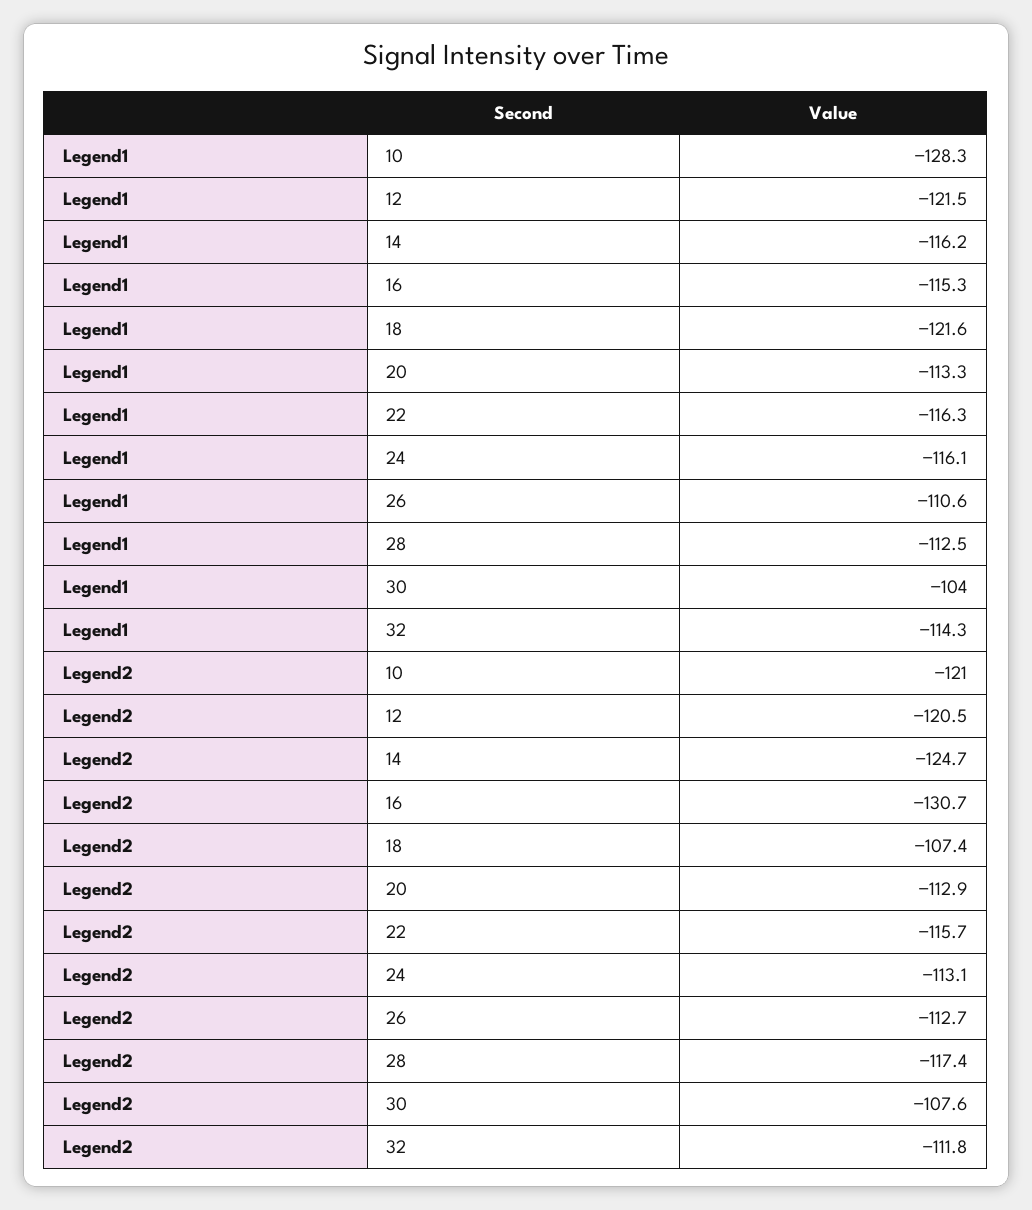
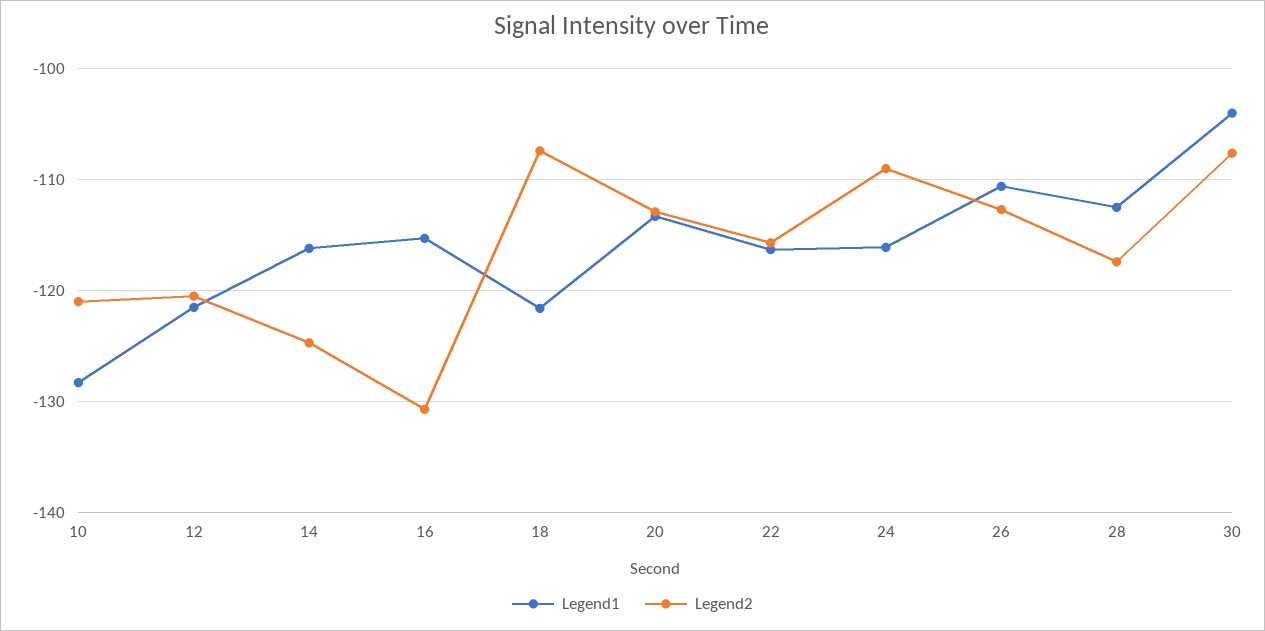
Legend1, 32: -114.3 -> none
Legend2, 24: -113.1 -> -109
Legend2, 32: -111.8 -> none

